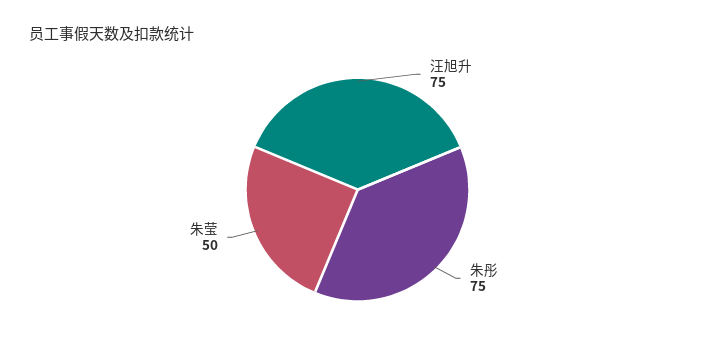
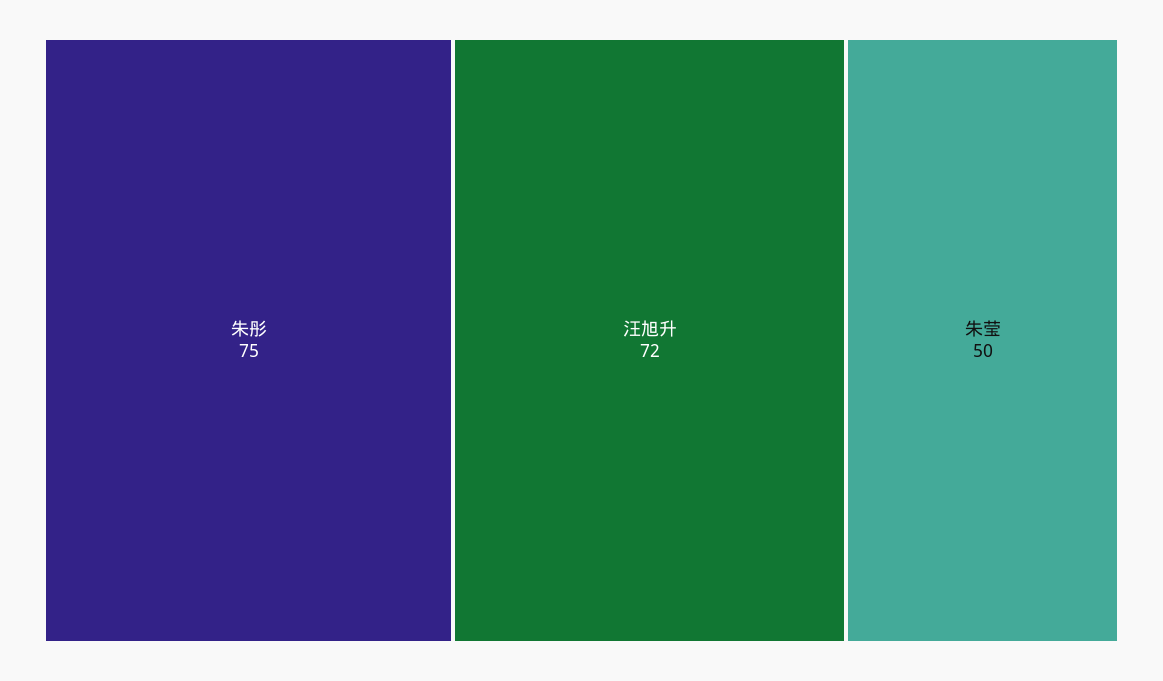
汪旭升: 75 -> 72

